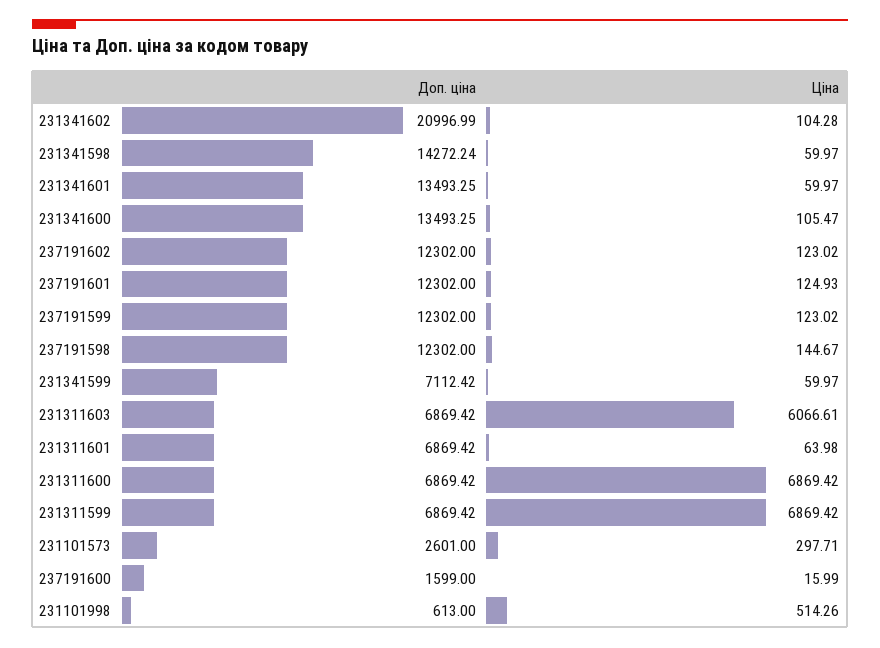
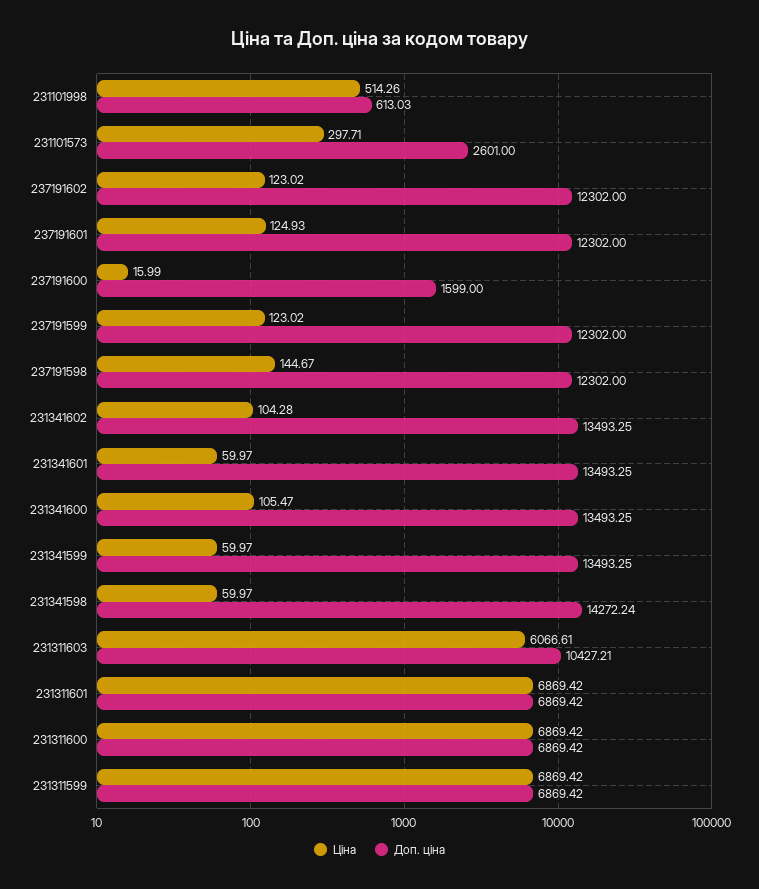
Доп. ціна, 231341602: 20996.99 -> 13493.25
Доп. ціна, 231341599: 7112.42 -> 13493.25
Доп. ціна, 231311603: 6869.42 -> 10427.21
Ціна, 231311601: 63.98 -> 6869.42
Доп. ціна, 231101998: 613 -> 613.03

